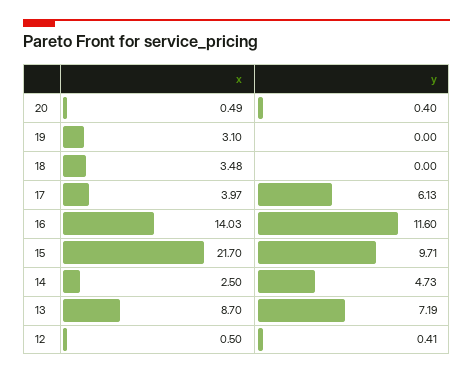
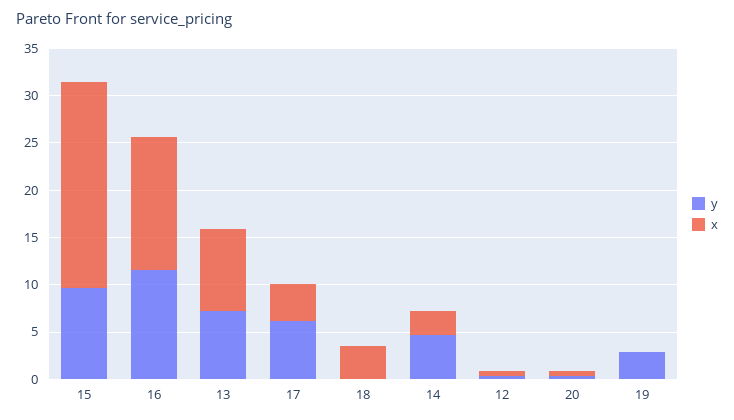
x, 19: 3.1 -> 0
y, 19: 0 -> 3

